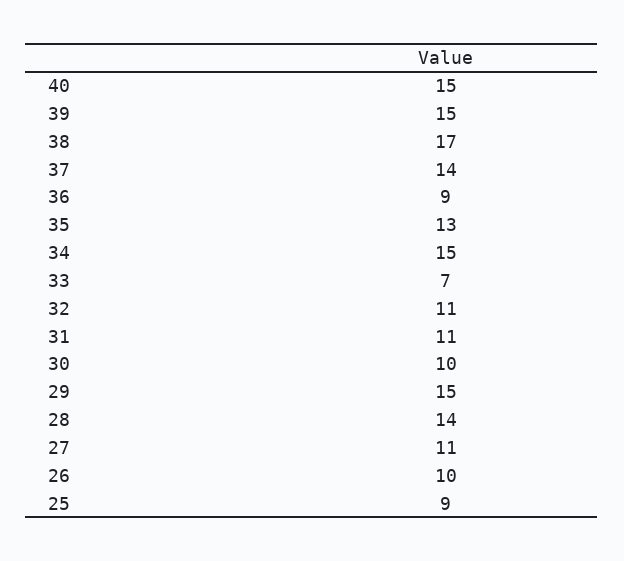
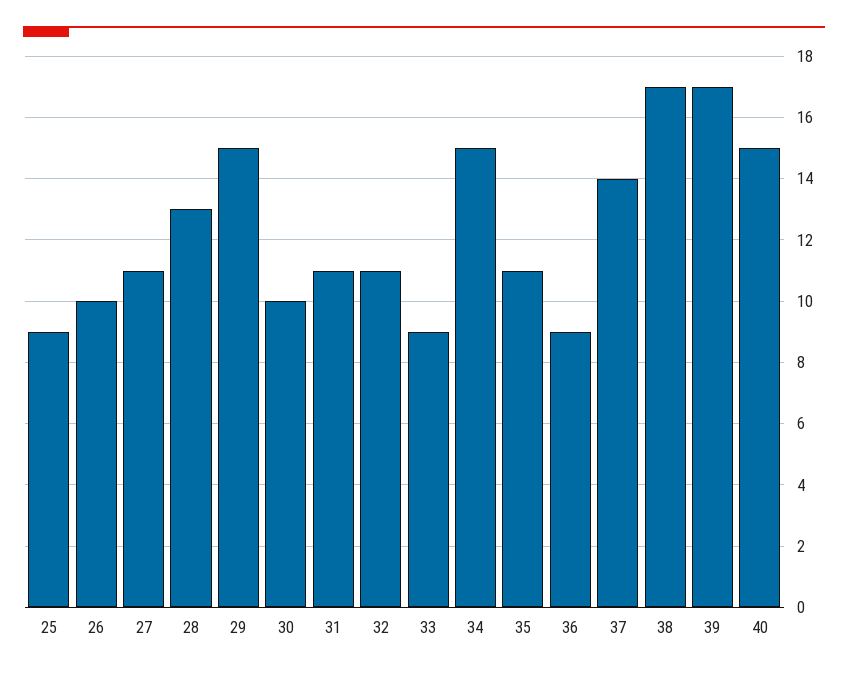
39: 15 -> 17
35: 13 -> 11
33: 7 -> 9
28: 14 -> 13

